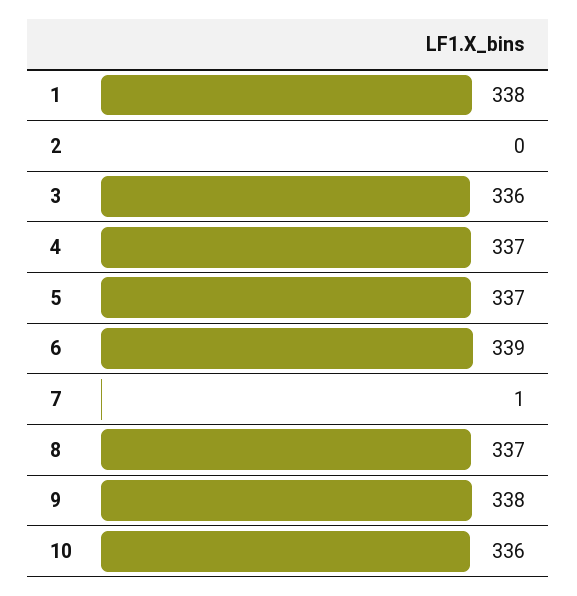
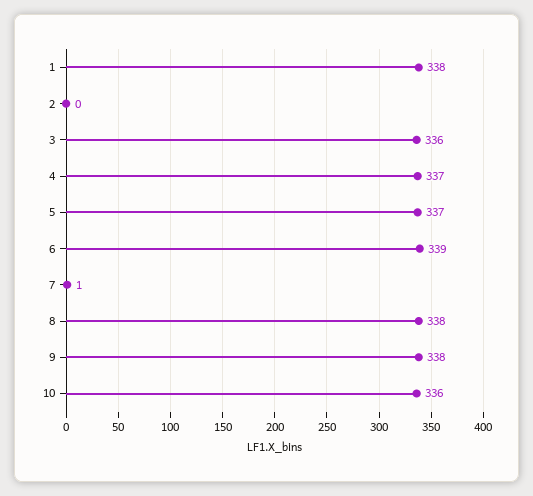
8: 337 -> 338

